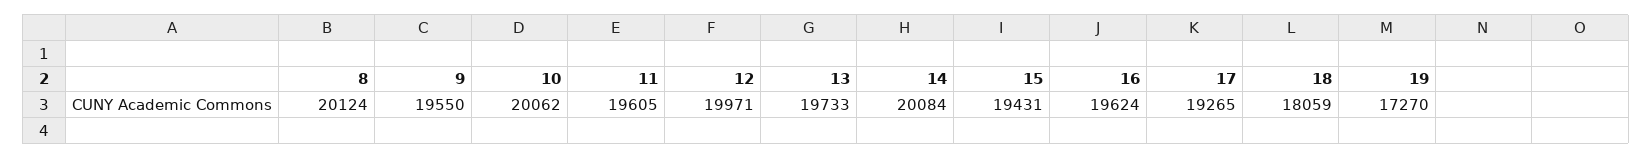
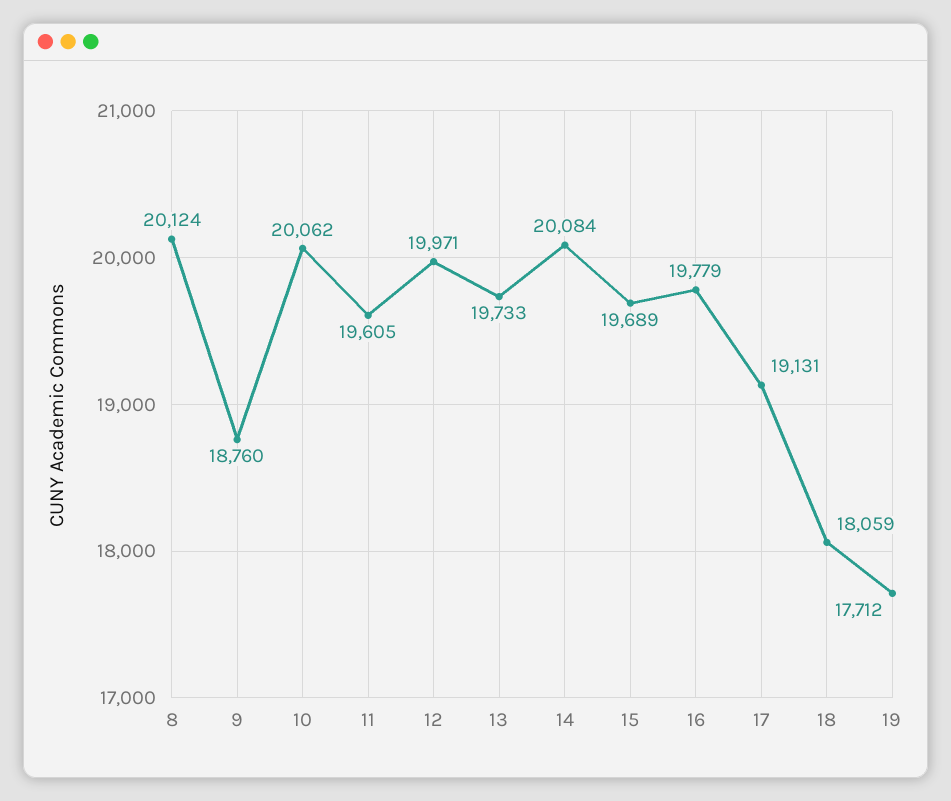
9: 19550 -> 18760
15: 19431 -> 19689
16: 19624 -> 19779
17: 19265 -> 19131
19: 17270 -> 17712

